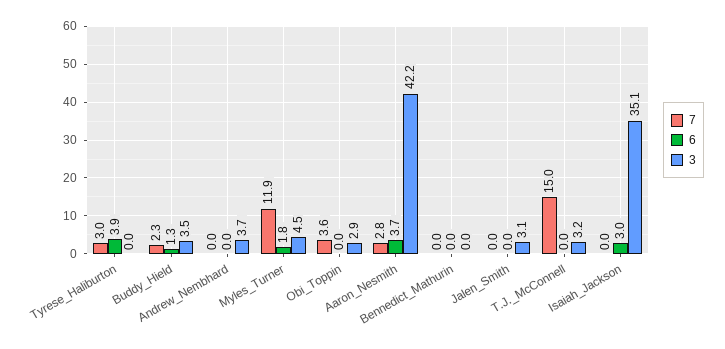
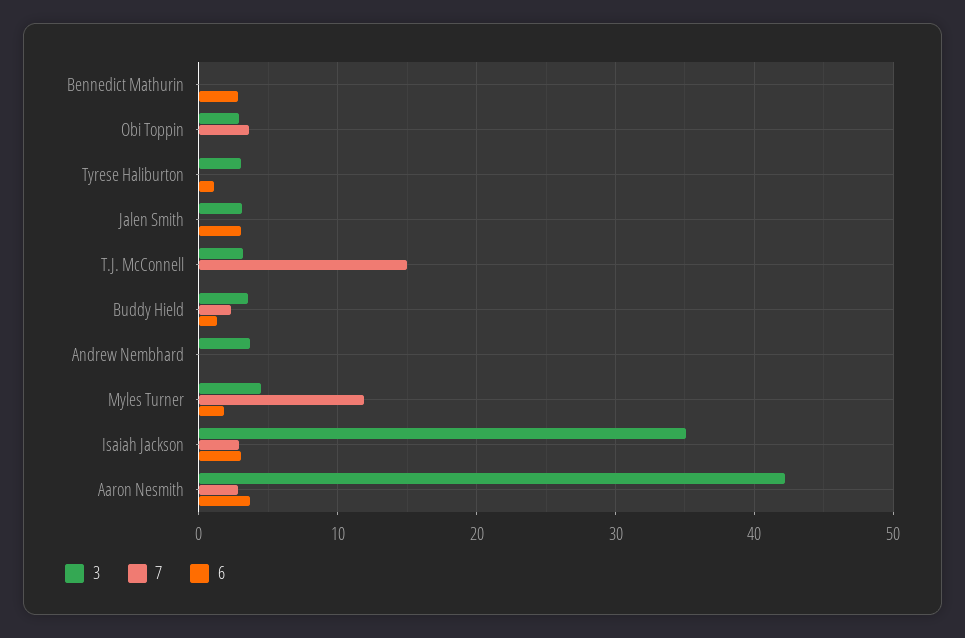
7, Tyrese_Haliburton: 3 -> 0
6, Tyrese_Haliburton: 3.9 -> 1
3, Tyrese_Haliburton: 0 -> 3
6, Bennedict_Mathurin: 0 -> 3
6, Jalen_Smith: 0 -> 3
7, Isaiah_Jackson: 0 -> 3

